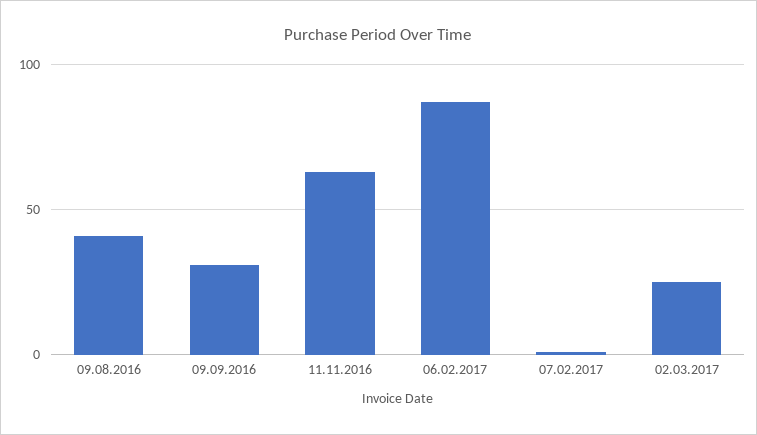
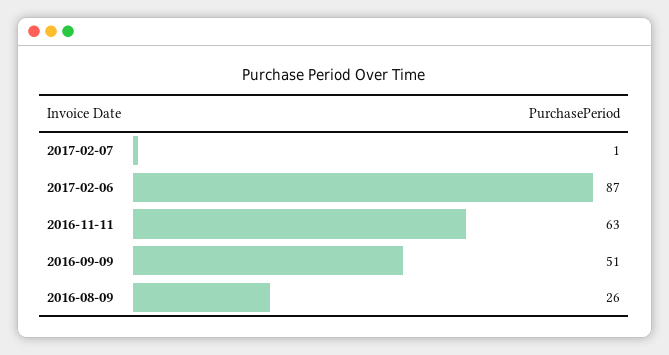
09.08.2016: 40 -> 26
09.09.2016: 30 -> 51
02.03.2017: 25 -> none

